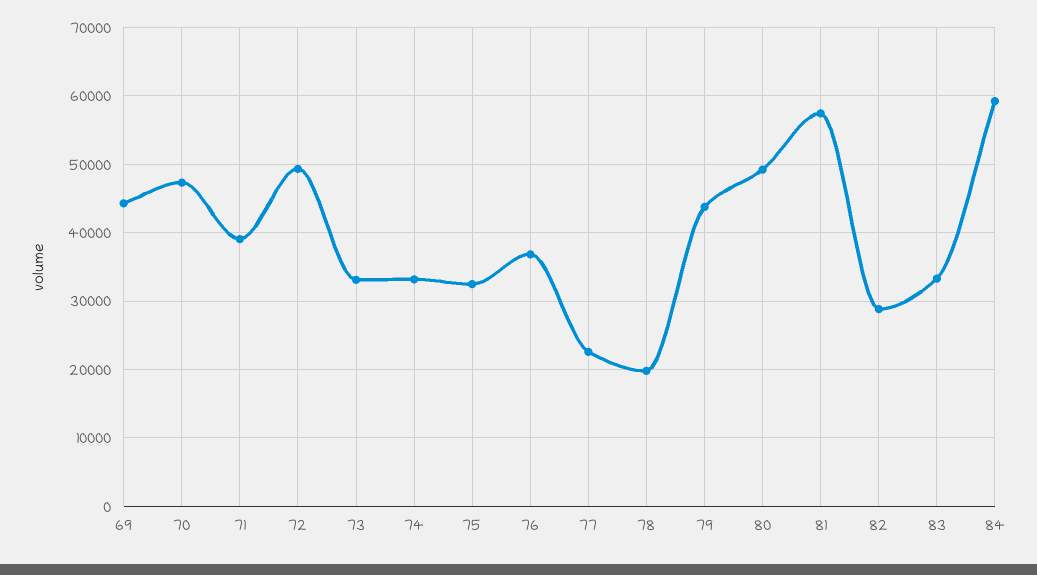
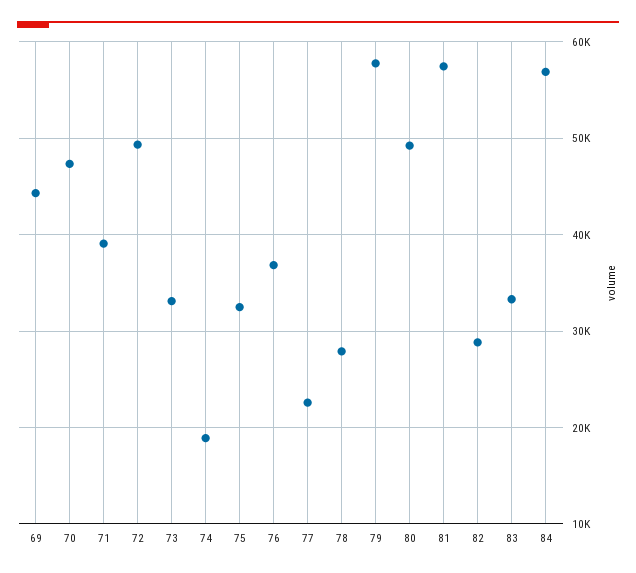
74: 33000 -> 19000
78: 20000 -> 28000
79: 44000 -> 58000
84: 59000 -> 57000

